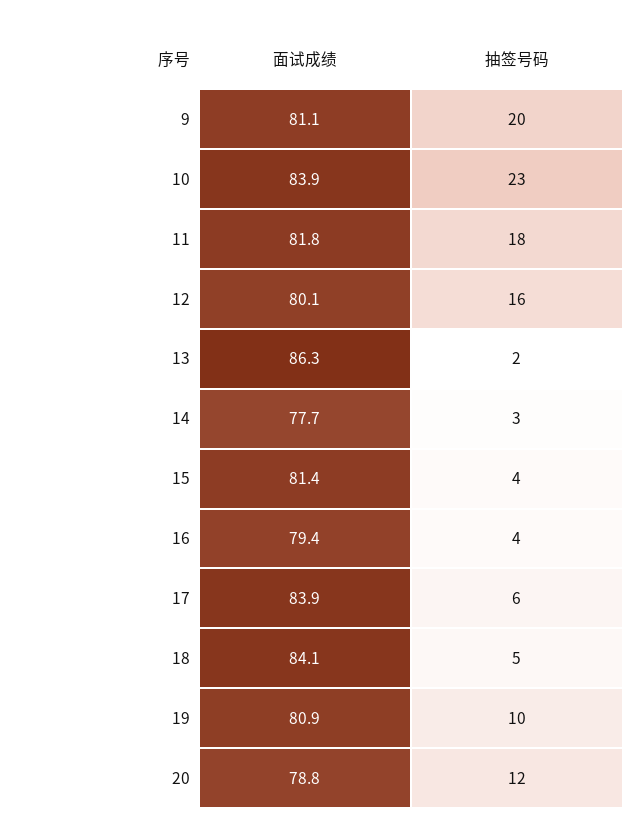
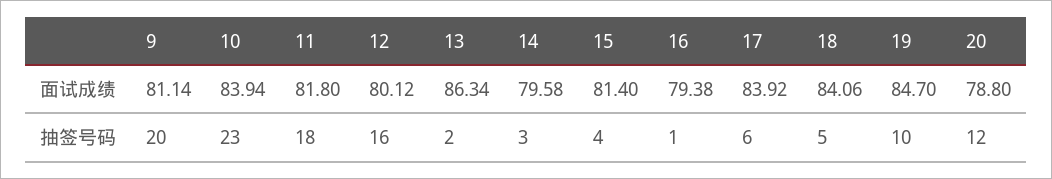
面试成绩, 14: 77.7 -> 79.58
抽签号码, 16: 4 -> 1
面试成绩, 19: 80.9 -> 84.7

